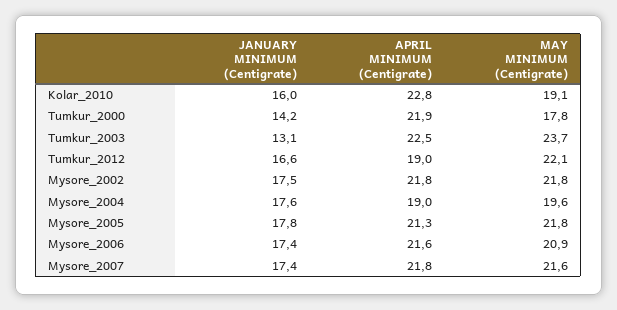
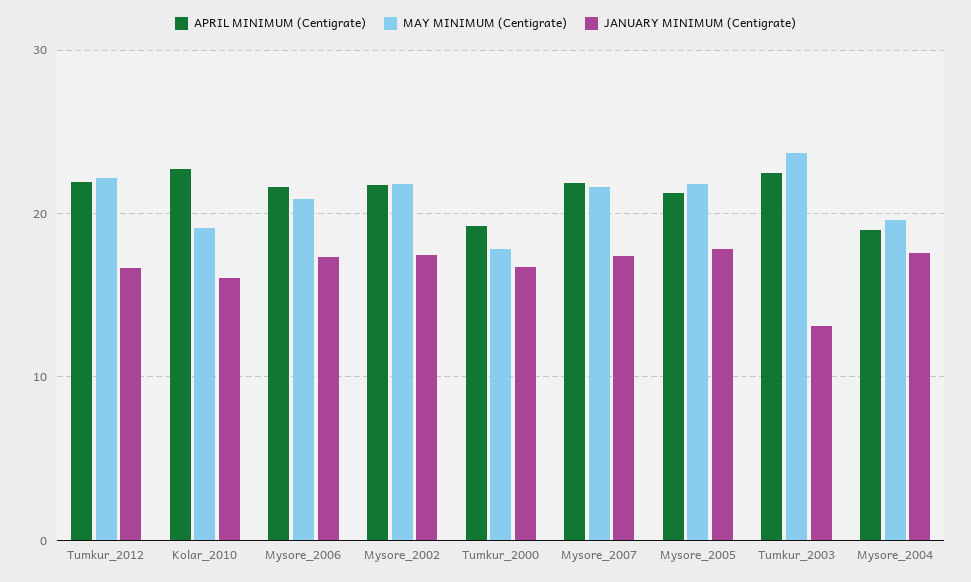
JANUARY MINIMUM (Centigrate), Tumkur_2000: 14.2 -> 17
APRIL MINIMUM (Centigrate), Tumkur_2000: 21.9 -> 19
APRIL MINIMUM (Centigrate), Tumkur_2012: 19 -> 22

